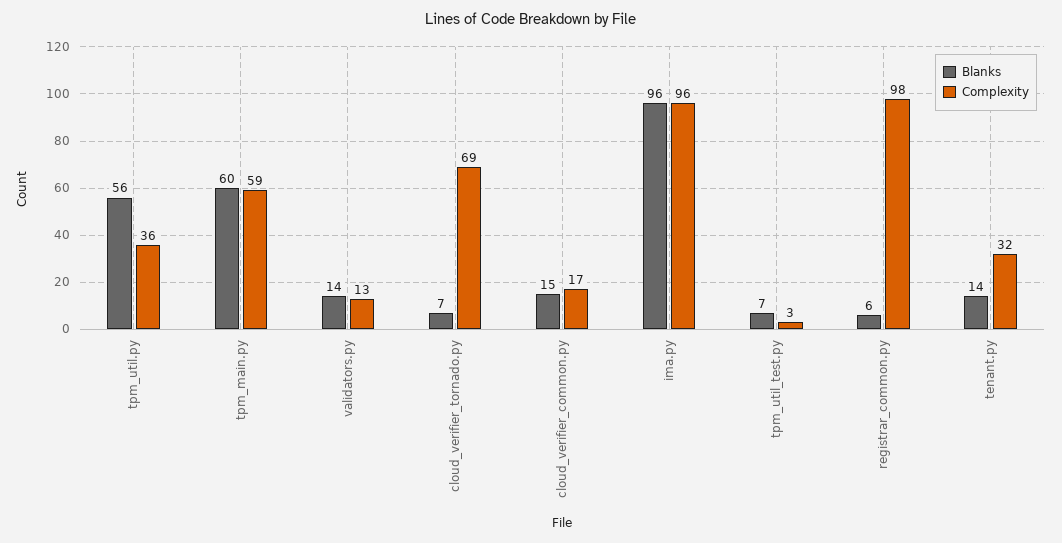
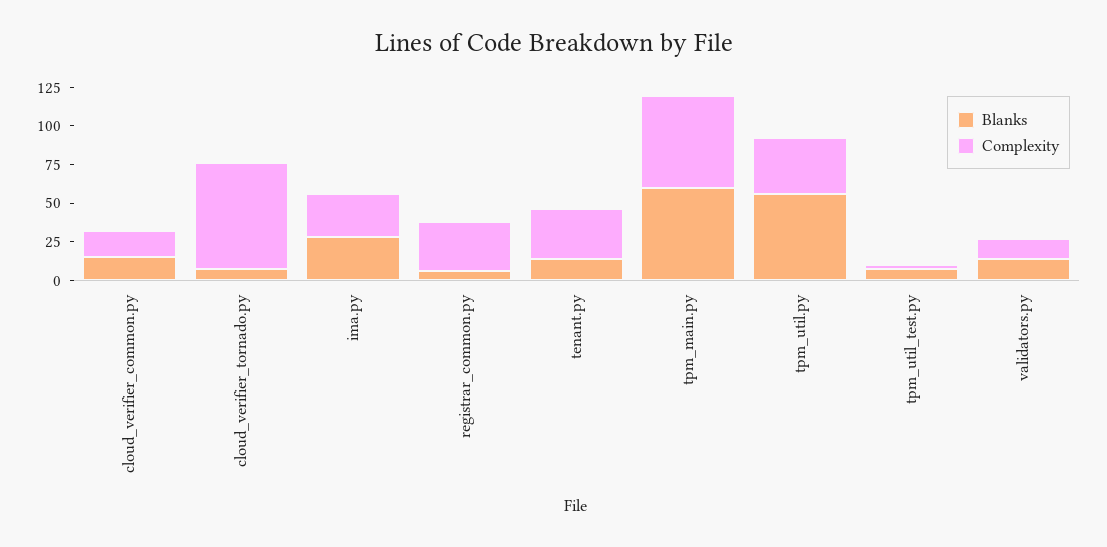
Blanks, ima.py: 96 -> 25
Complexity, ima.py: 96 -> 25
Complexity, registrar_common.py: 98 -> 25

